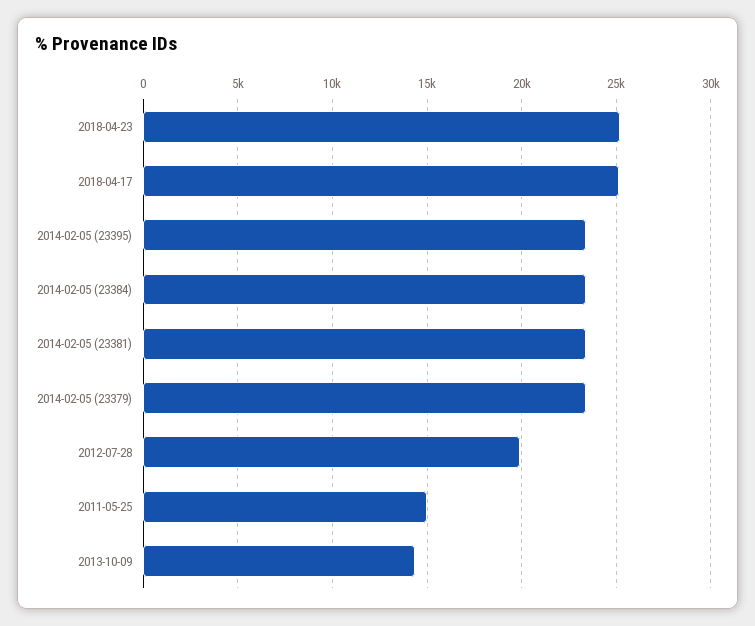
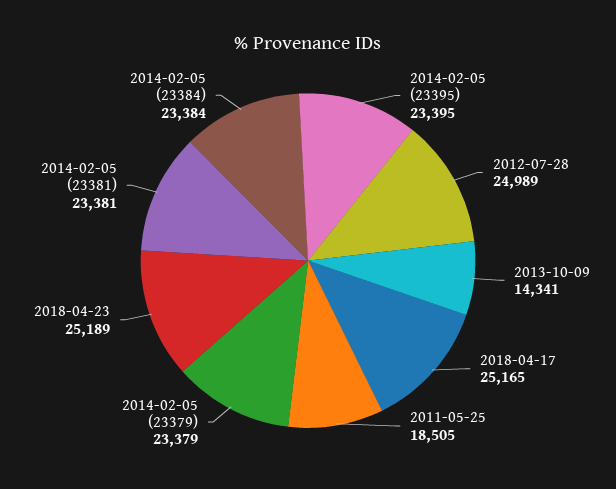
2012-07-28: 20000 -> 24989
2011-05-25: 15000 -> 18505

